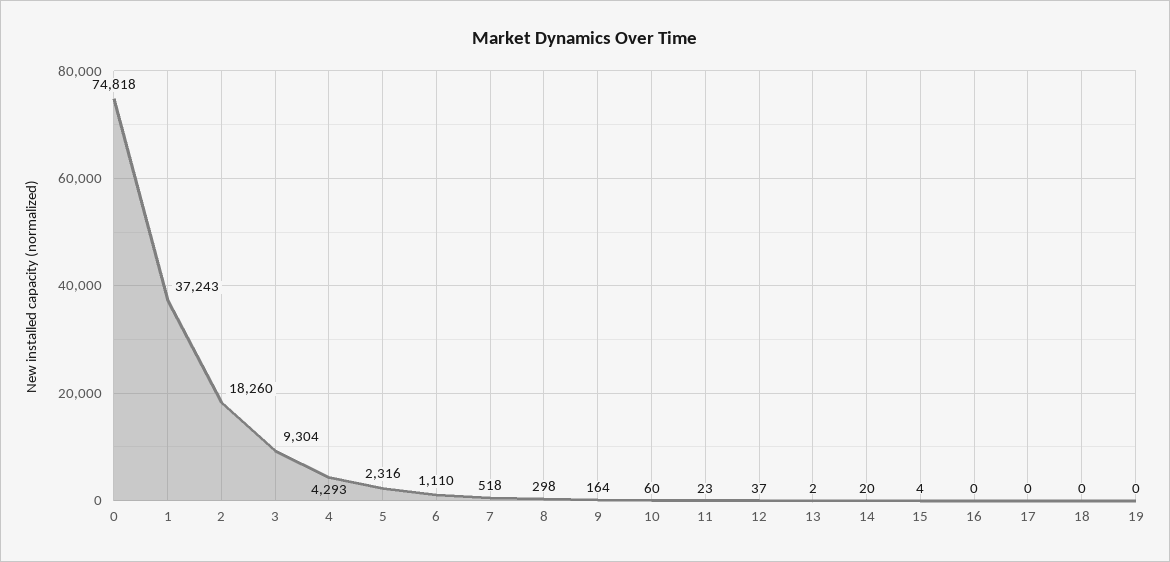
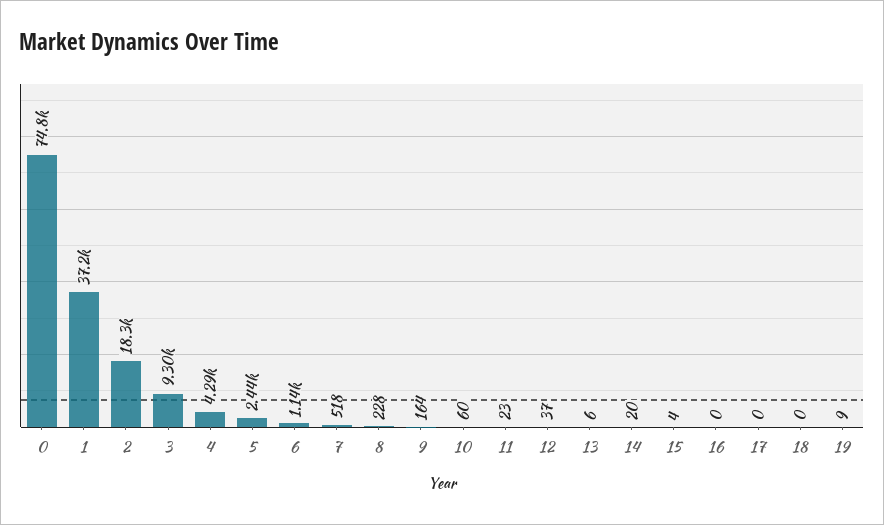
5: 2316 -> 2440
6: 1110 -> 1140
8: 298 -> 228
13: 2 -> 6
19: 0 -> 9

